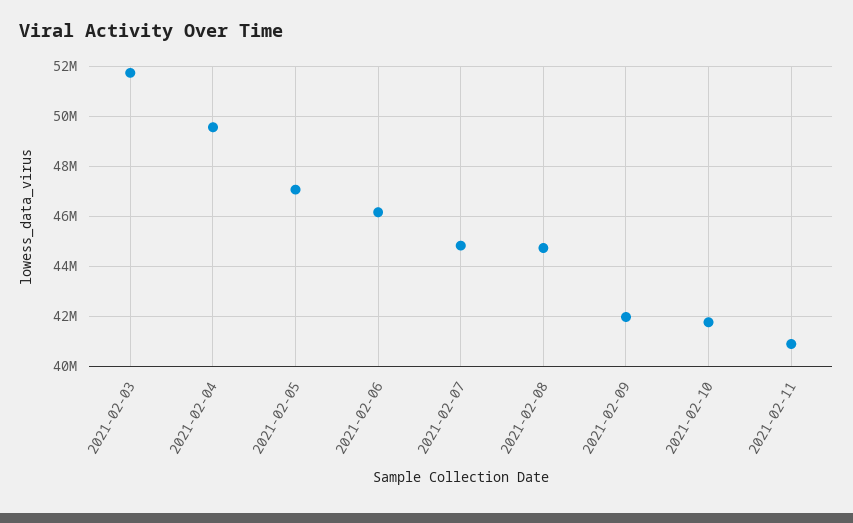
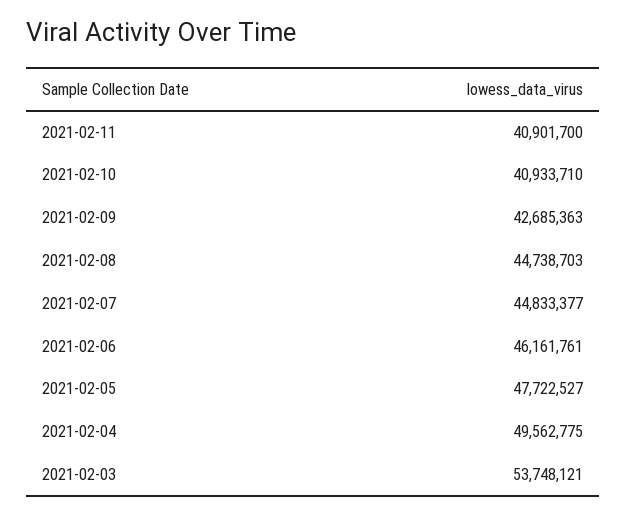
2021-02-03: 51750000 -> 53748121
2021-02-05: 47000000 -> 47722527
2021-02-09: 42000000 -> 42685363
2021-02-10: 41750000 -> 40933710

